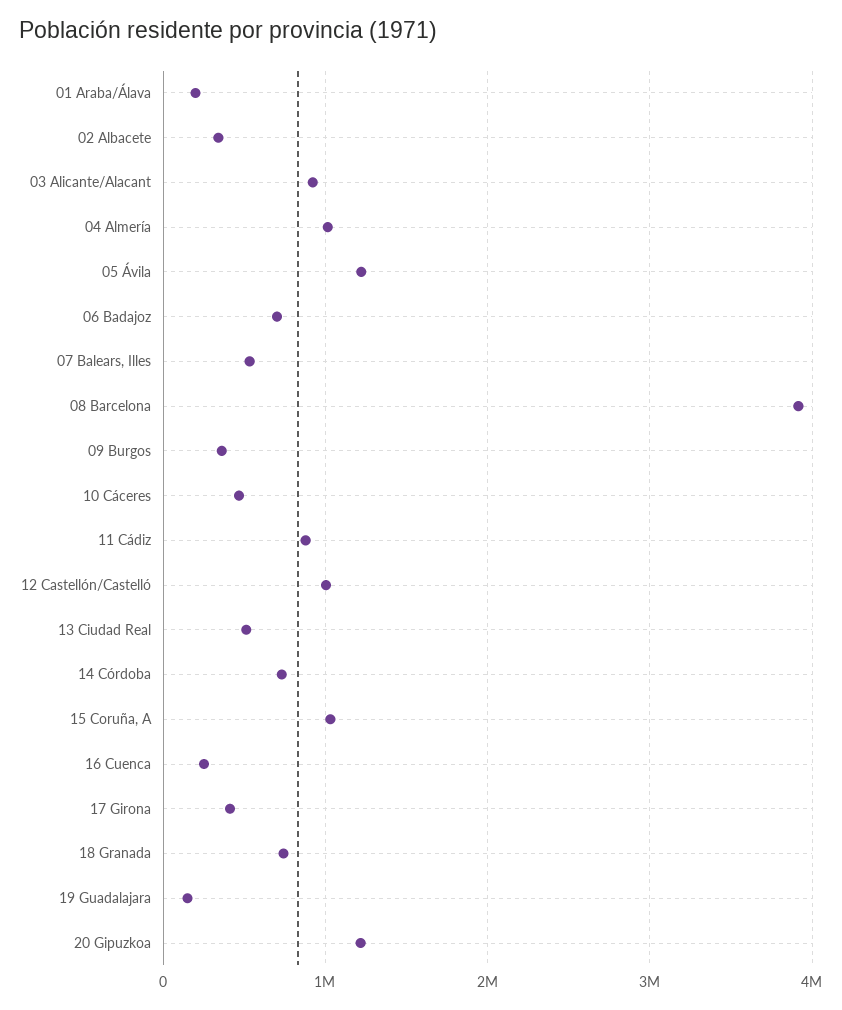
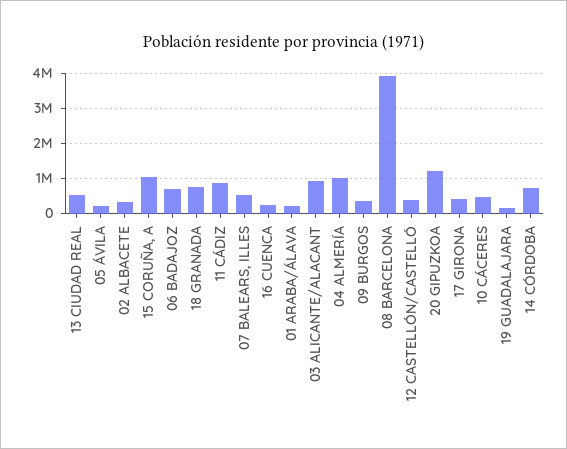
05 Ávila: 1200000 -> 200000
12 Castellón/Castelló: 1000000 -> 400000

